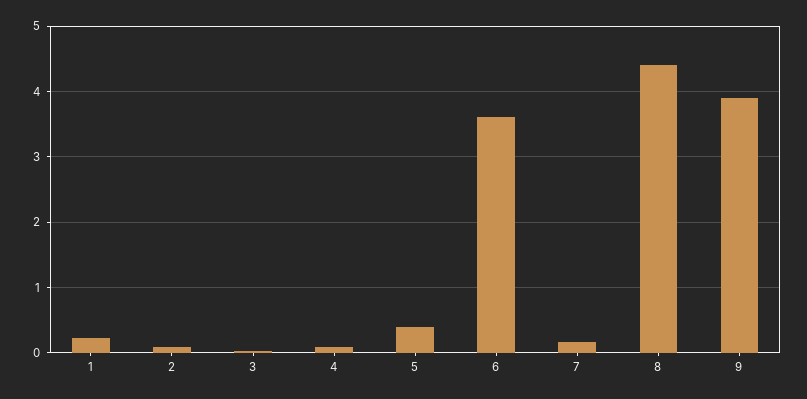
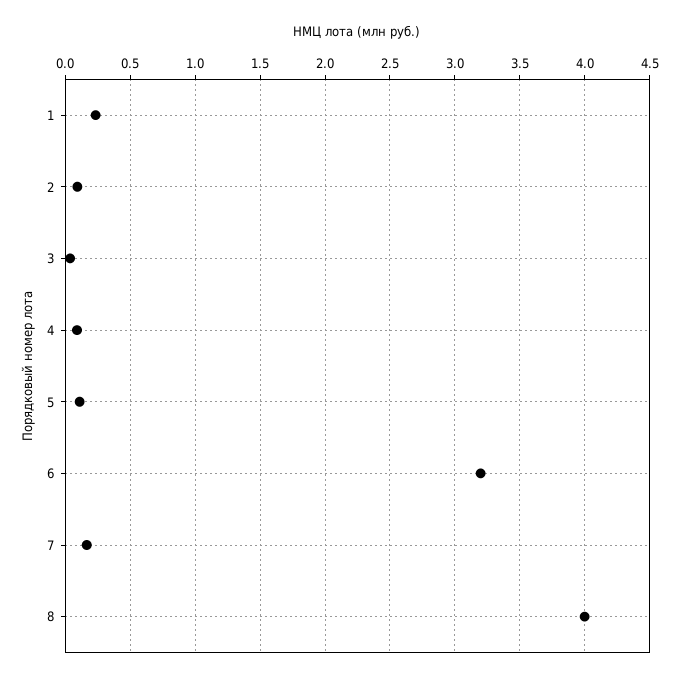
5: 0.4 -> 0.1
6: 3.6 -> 3.2
8: 4.4 -> 4
9: 3.9 -> none

